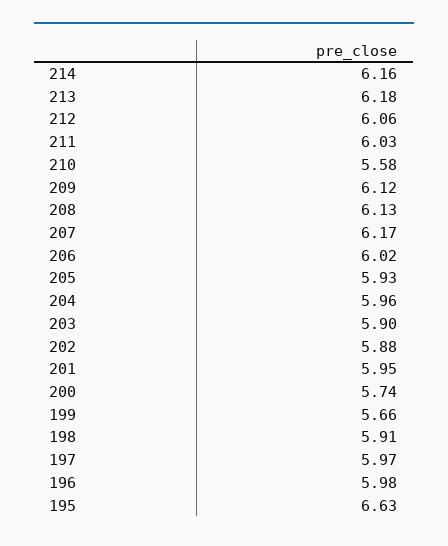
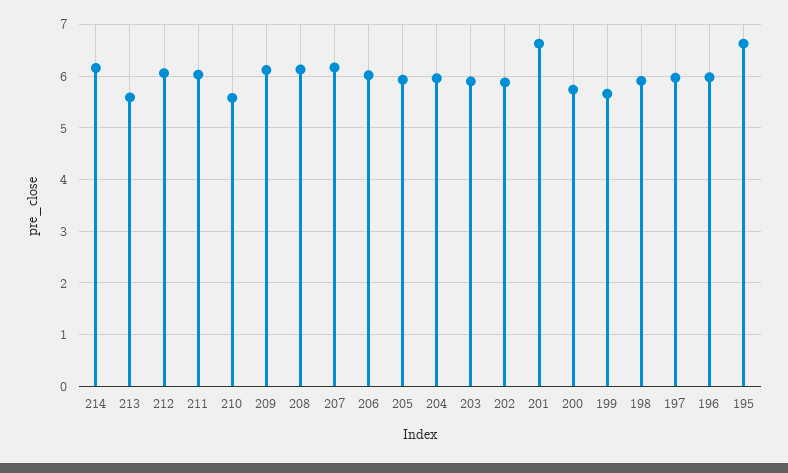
213: 6.18 -> 5.6
201: 5.95 -> 6.6

